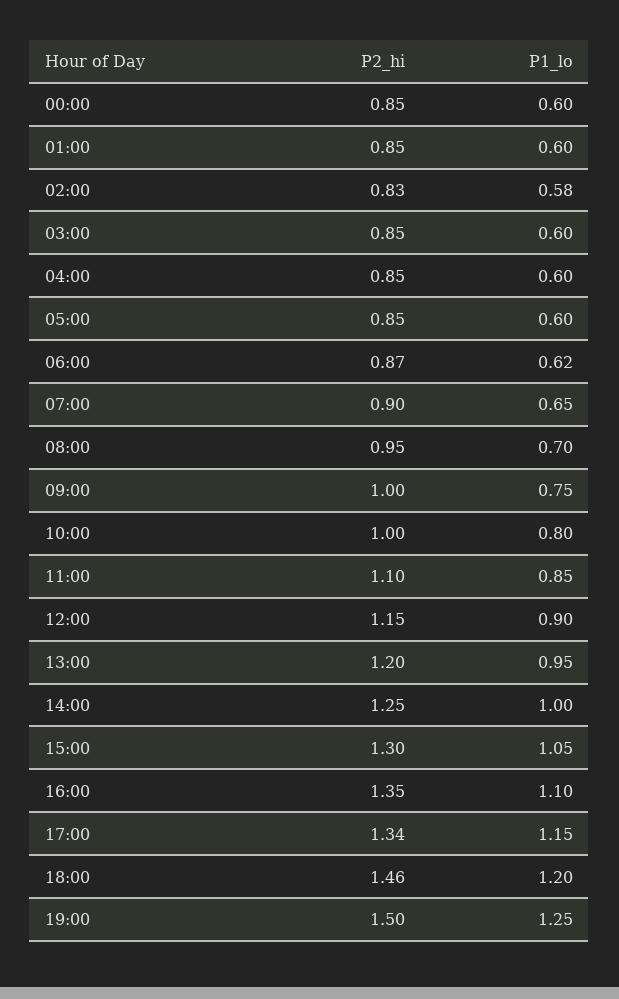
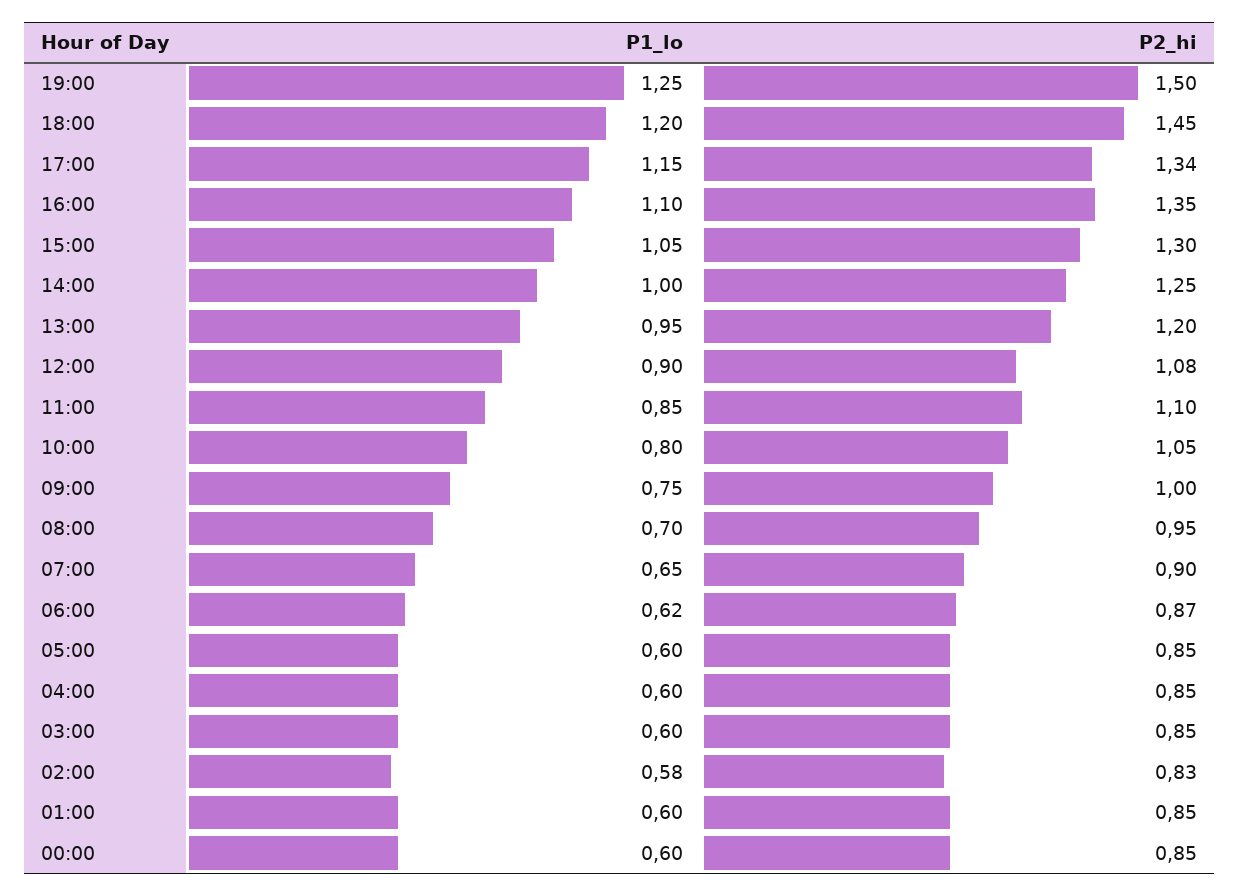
P2_hi, 10:00: 1 -> 1.05
P2_hi, 12:00: 1.15 -> 1.08
P2_hi, 18:00: 1.46 -> 1.45

